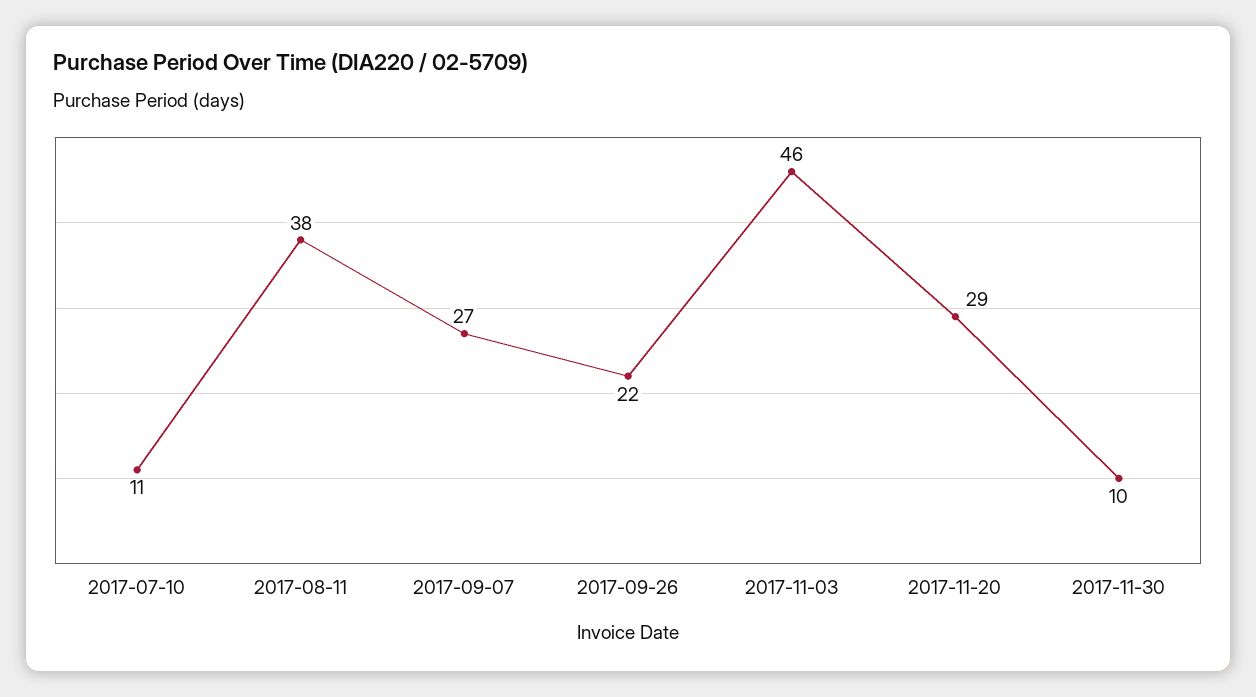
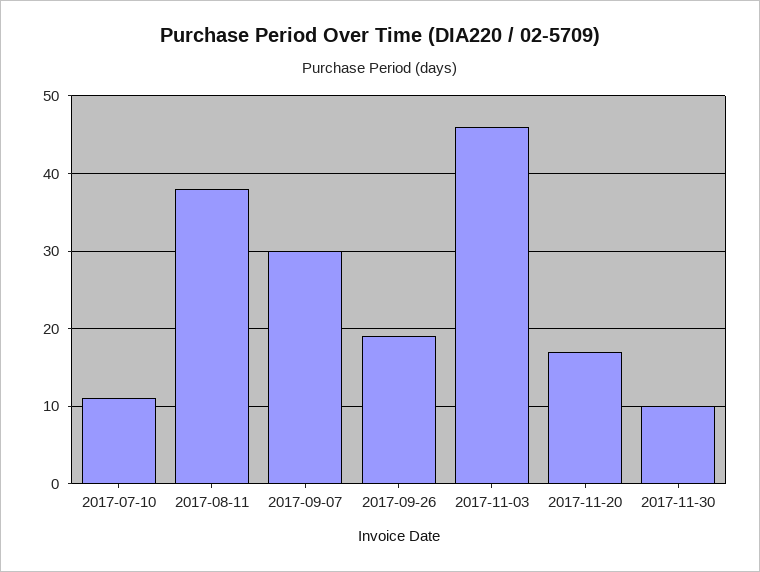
2017-09-07: 27 -> 30
2017-09-26: 22 -> 19
2017-11-20: 29 -> 17

